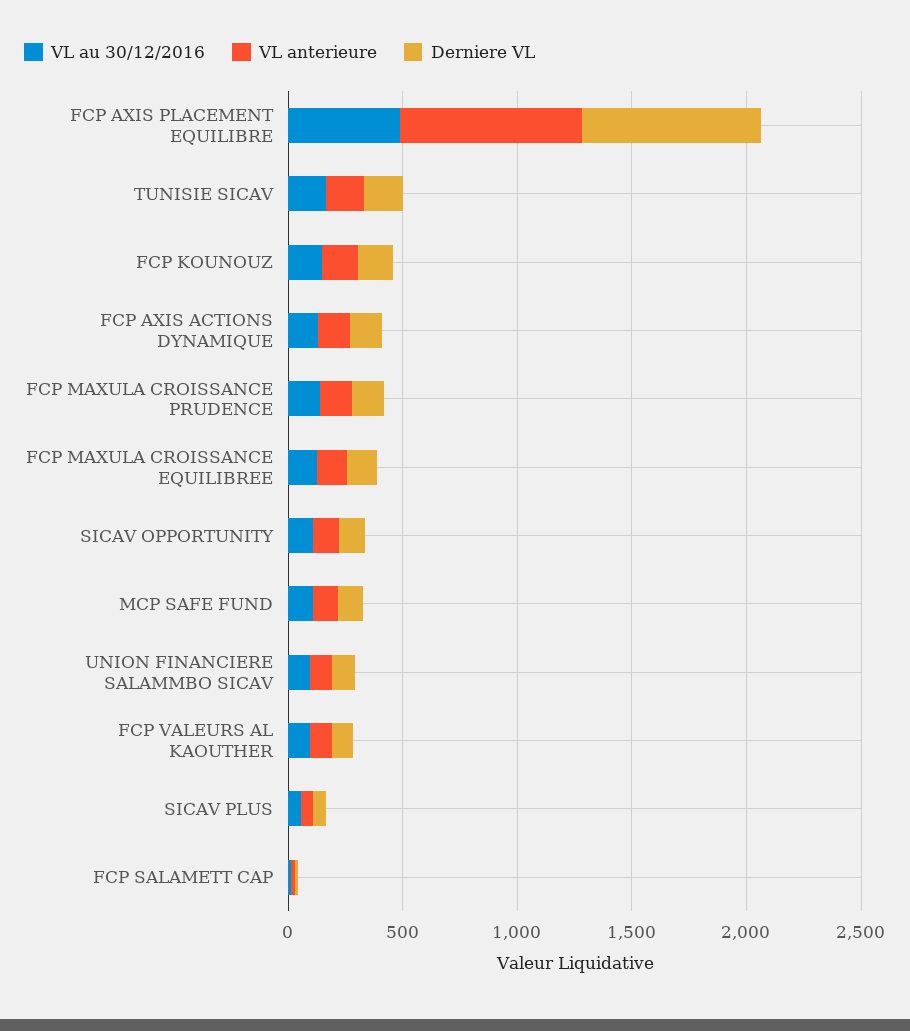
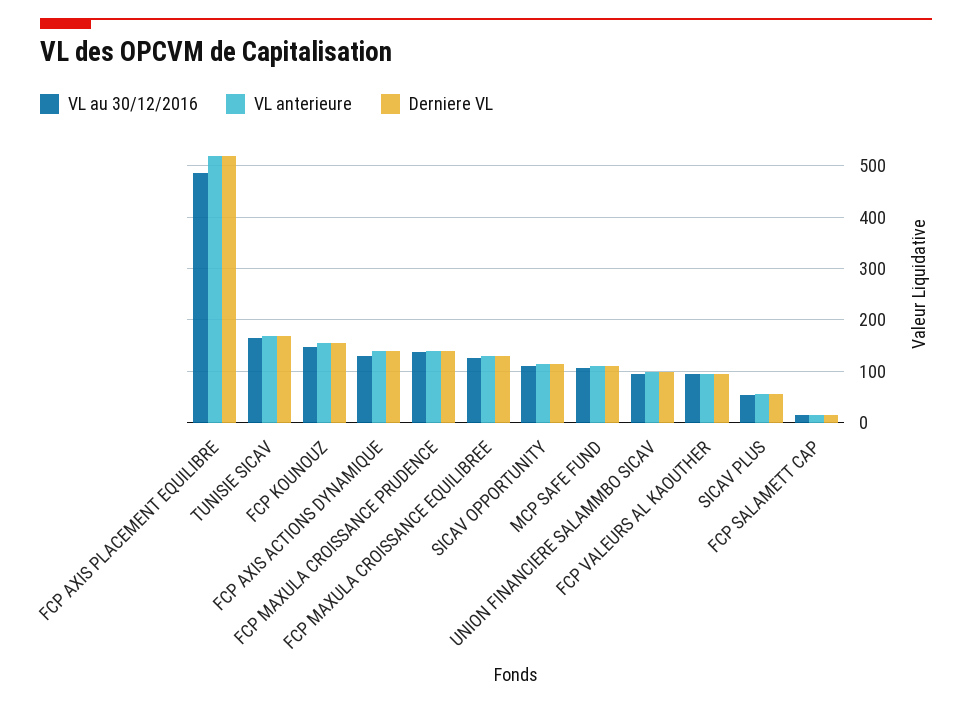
VL anterieure, FCP AXIS PLACEMENT EQUILIBRE: 800 -> 520
Derniere VL, FCP AXIS PLACEMENT EQUILIBRE: 800 -> 520

